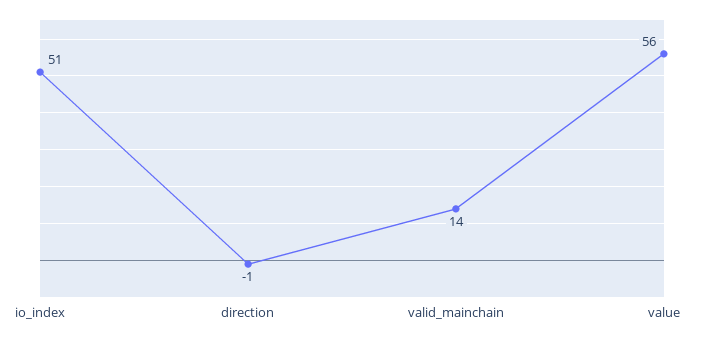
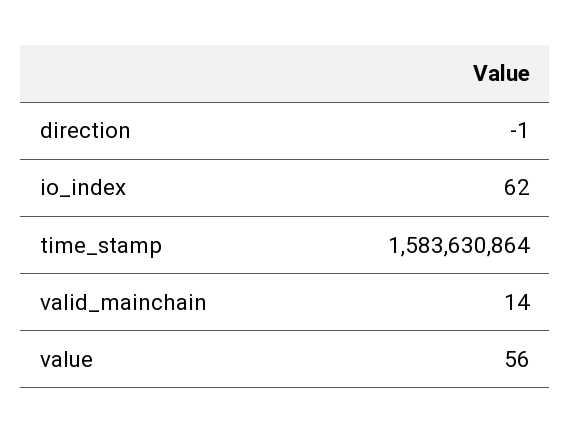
io_index: 51 -> 62
time_stamp: none -> 1583630864

